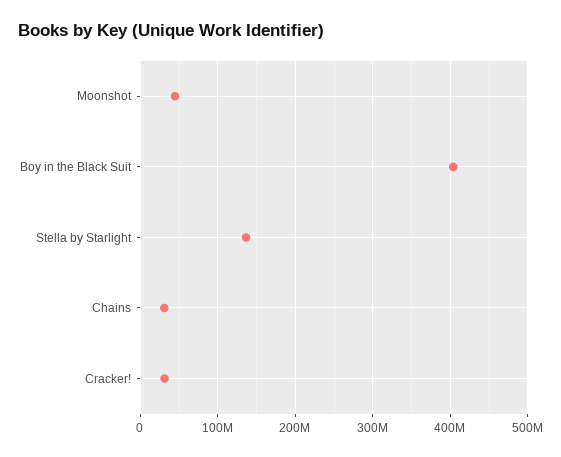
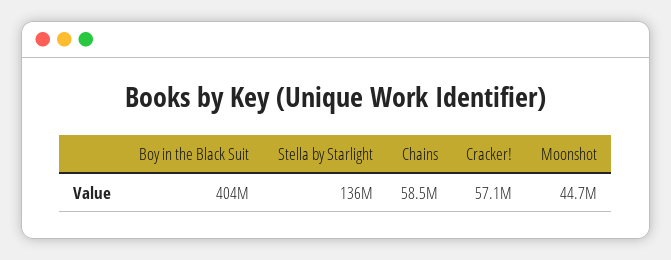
Chains: 30000000 -> 58500000
Cracker!: 30000000 -> 57100000

